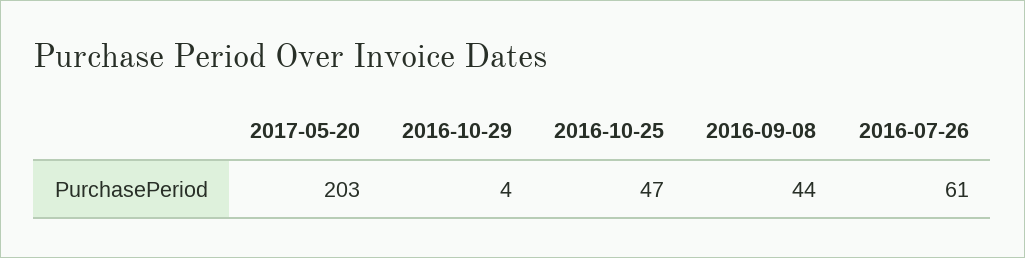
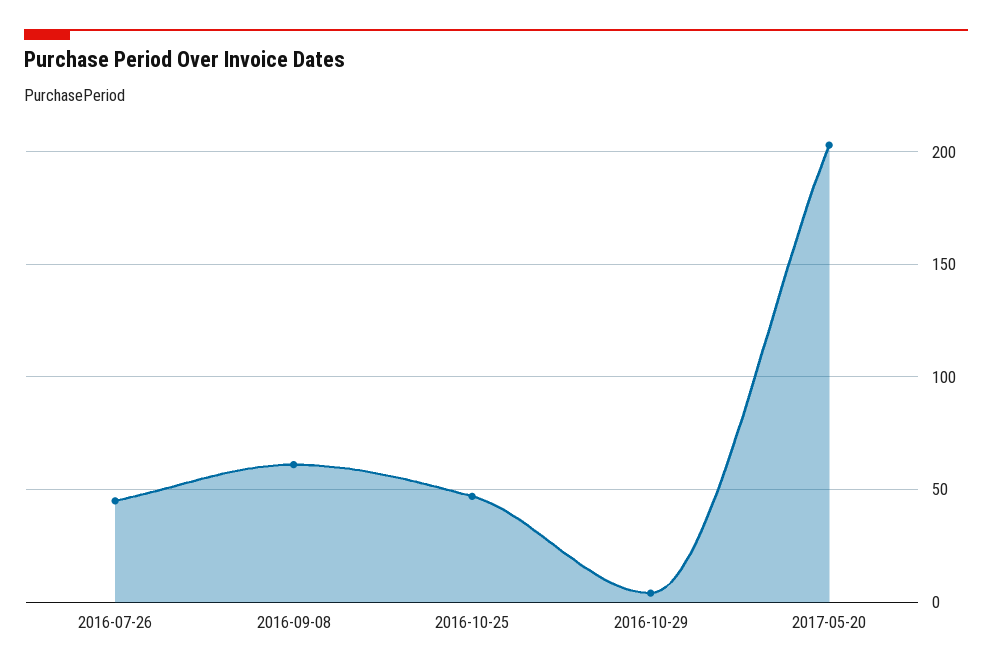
2016-09-08: 44 -> 60
2016-07-26: 61 -> 45

